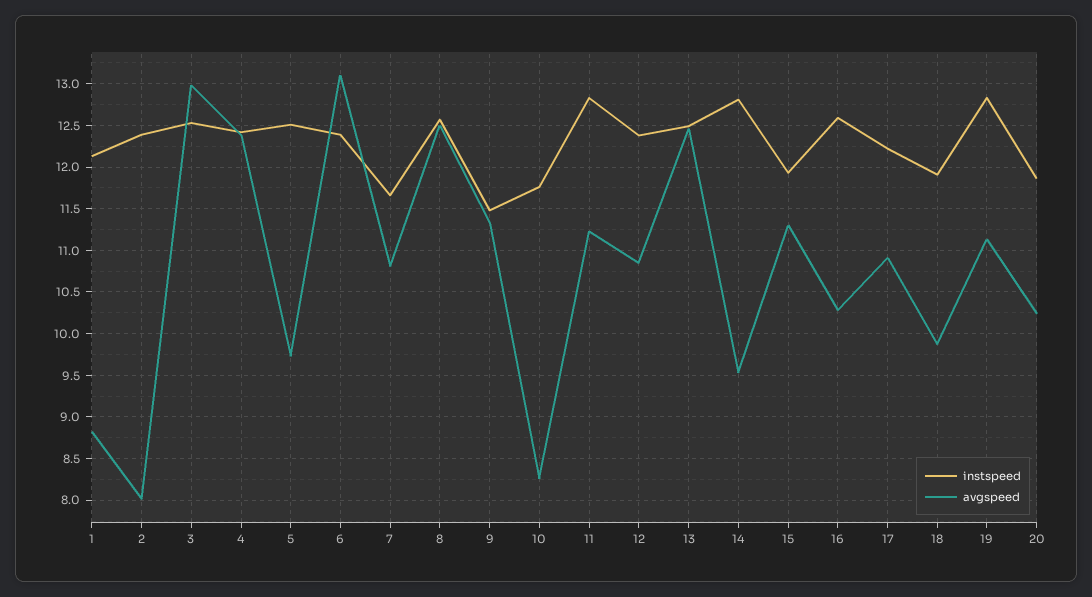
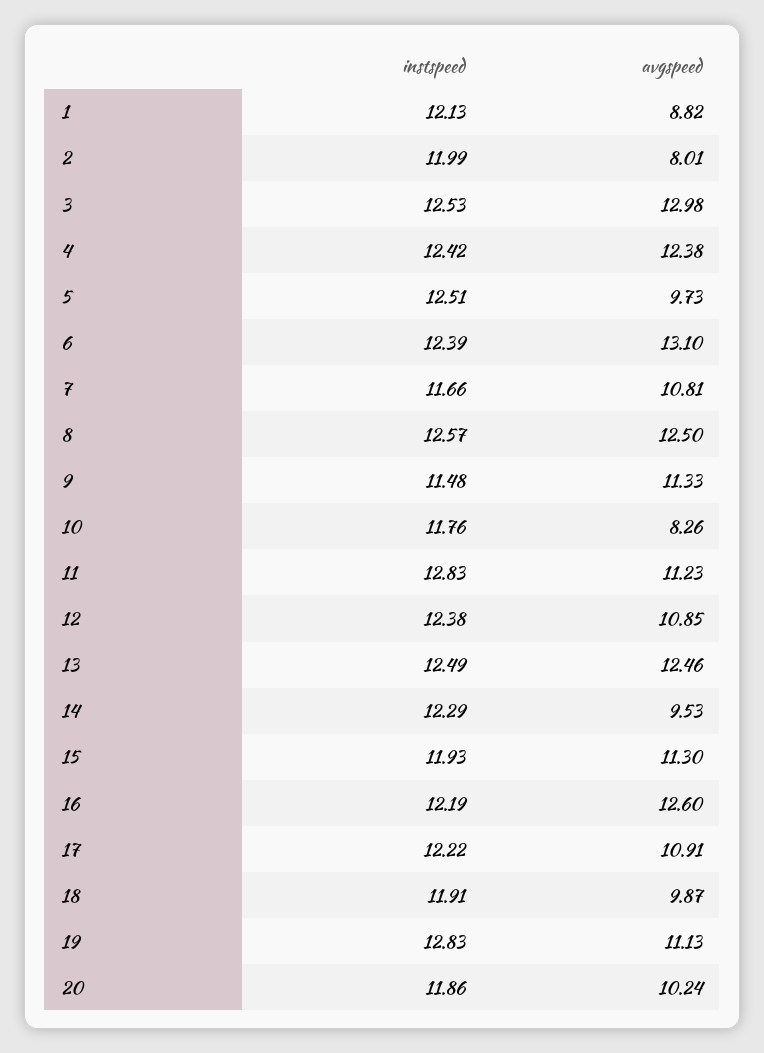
instspeed, 2: 12.4 -> 11.99
instspeed, 14: 12.8 -> 12.29
instspeed, 16: 12.6 -> 12.19
avgspeed, 16: 10.3 -> 12.6

